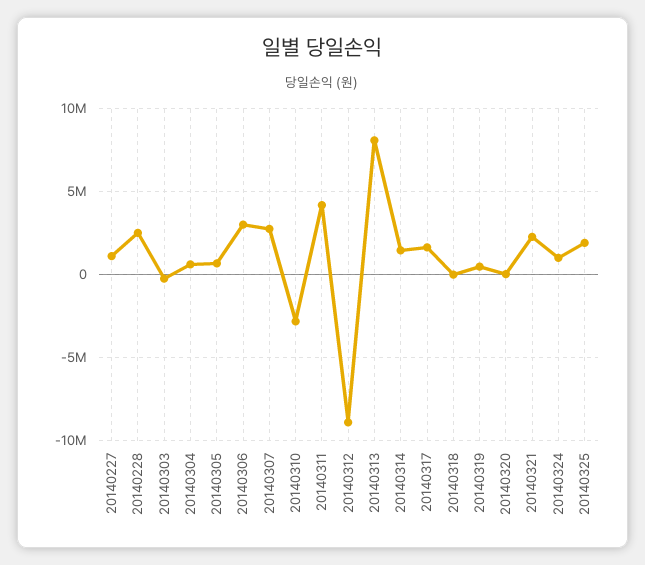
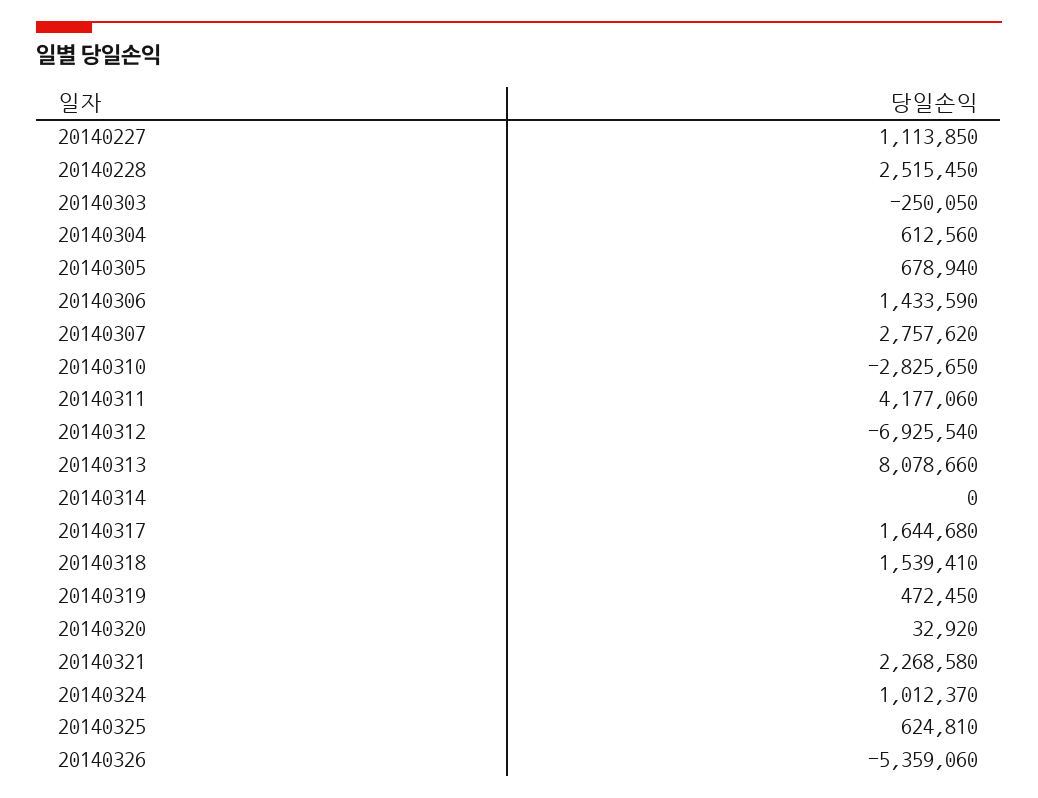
20140306: 3000000 -> 1433590
20140312: -9000000 -> -6925540
20140314: 1500000 -> 0
20140318: 0 -> 1539410
20140325: 2000000 -> 624810
20140326: none -> -5359060

